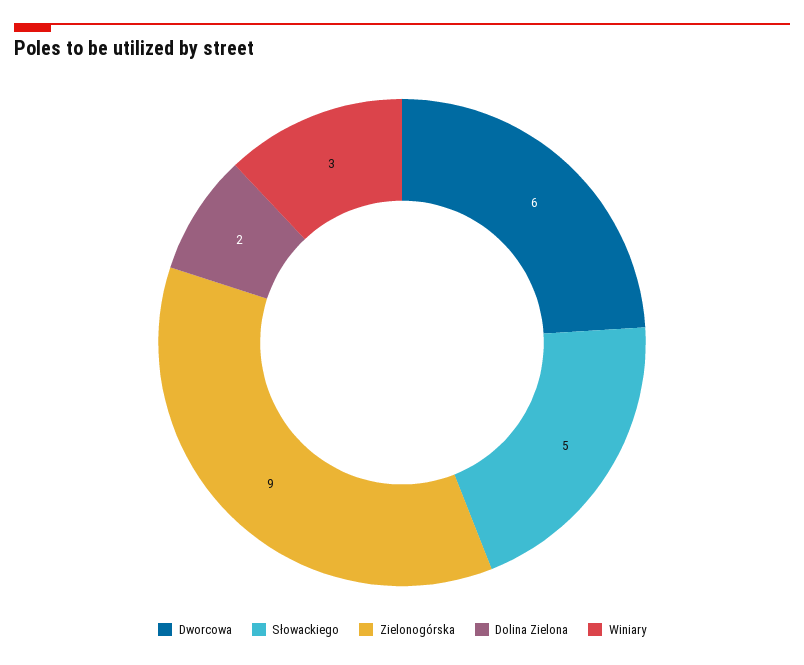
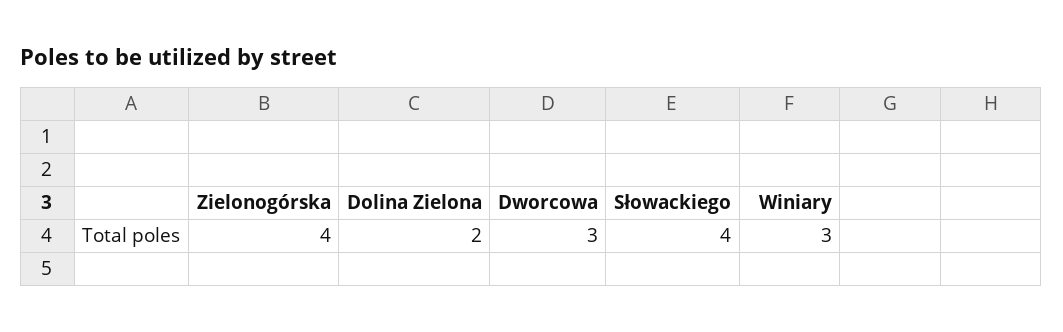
Dworcowa: 6 -> 3
Słowackiego: 5 -> 4
Zielonogórska: 9 -> 4

